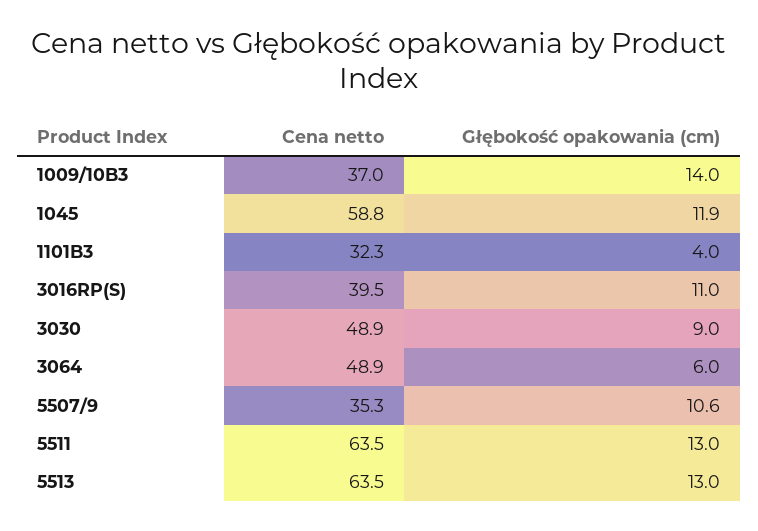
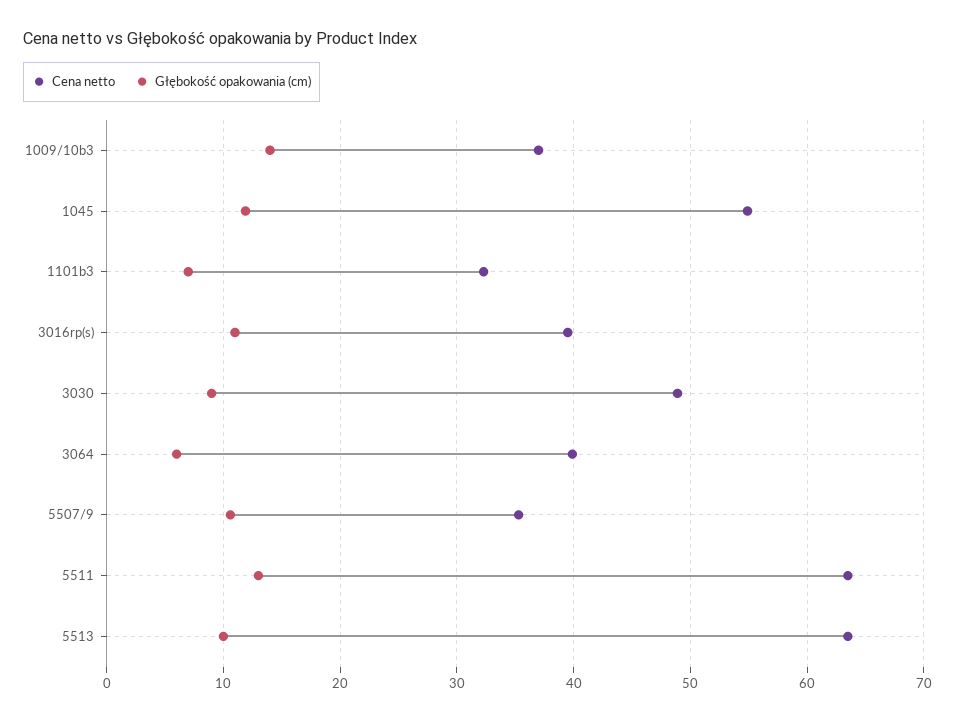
Cena netto, 1045: 58.8 -> 55
Głębokość opakowania (cm), 1101B3: 4 -> 7
Cena netto, 3064: 48.9 -> 40
Głębokość opakowania (cm), 5513: 13 -> 10

